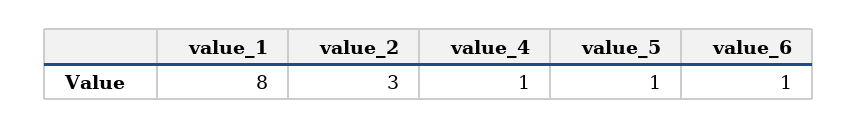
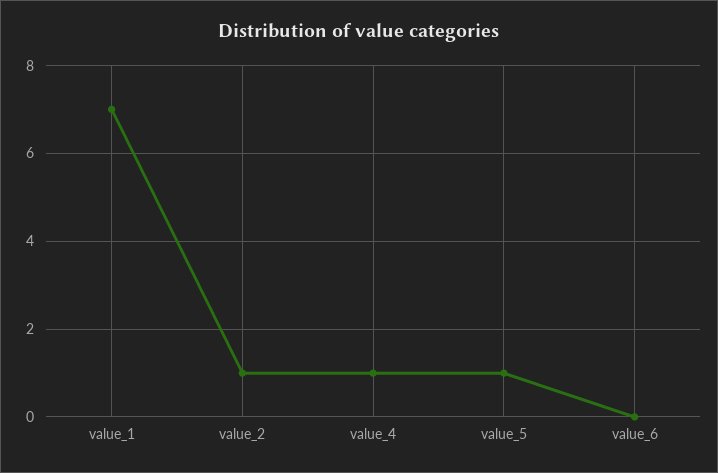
value_1: 8 -> 7
value_2: 3 -> 1
value_6: 1 -> 0

